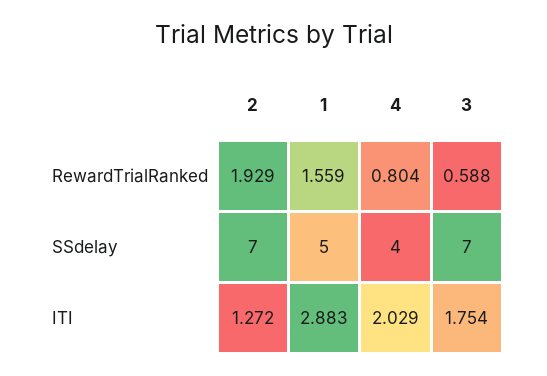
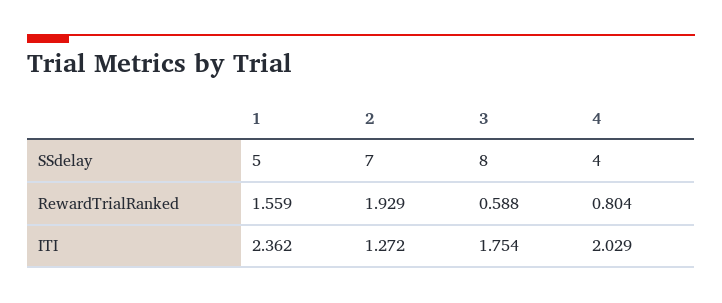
3, SSdelay: 7 -> 8
1, ITI: 2.883 -> 2.362

